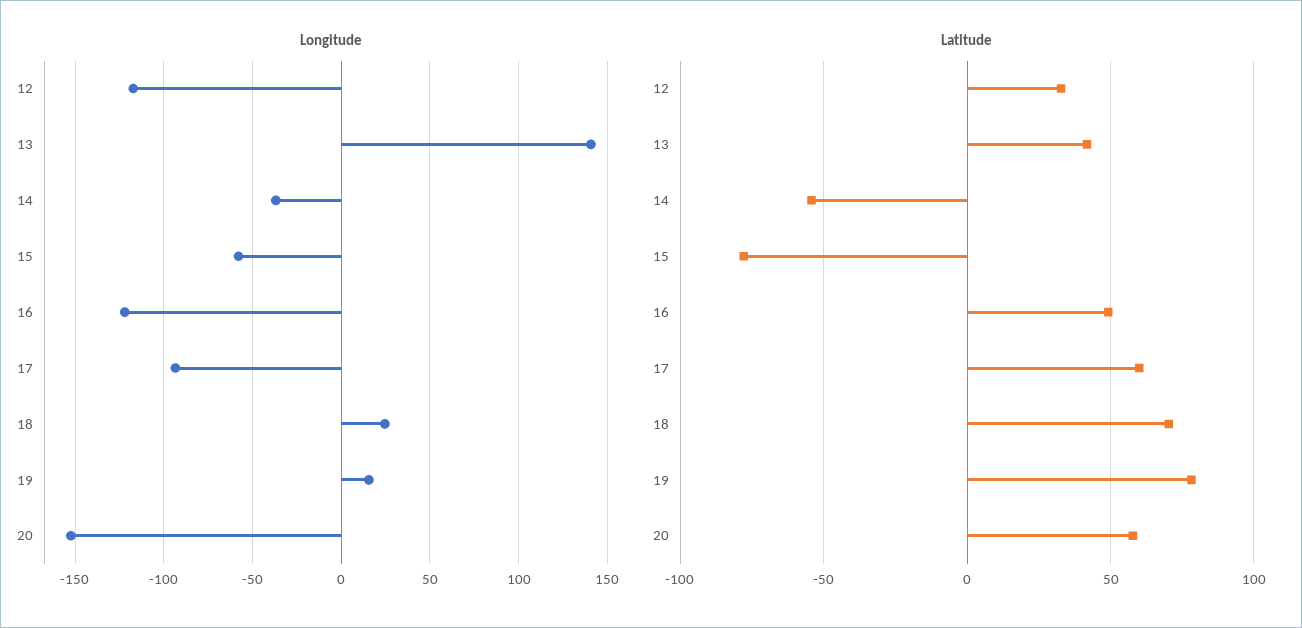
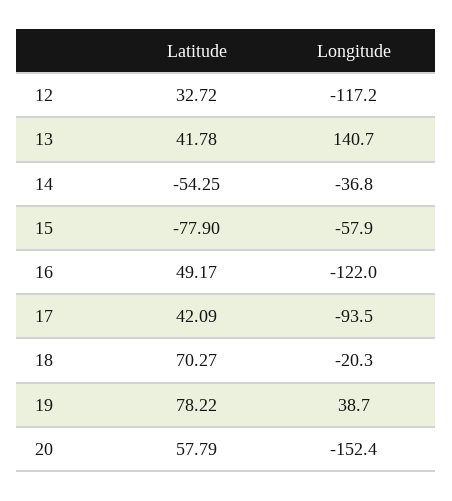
Longitude, 18: 25 -> -20.3
Longitude, 19: 15 -> 38.7
Latitude, 17: 60 -> 42.09

